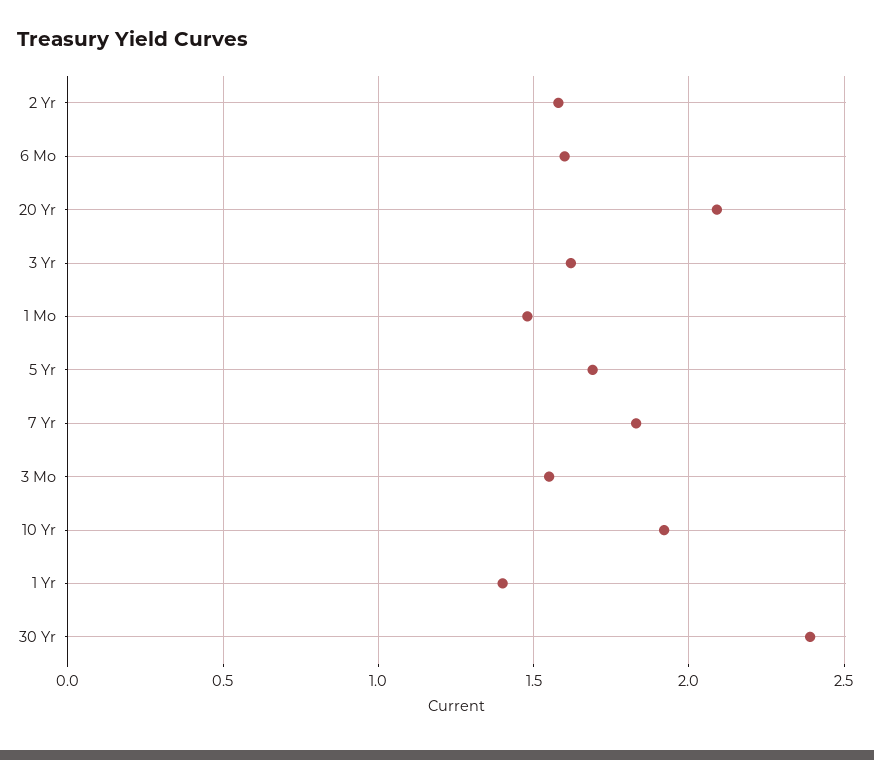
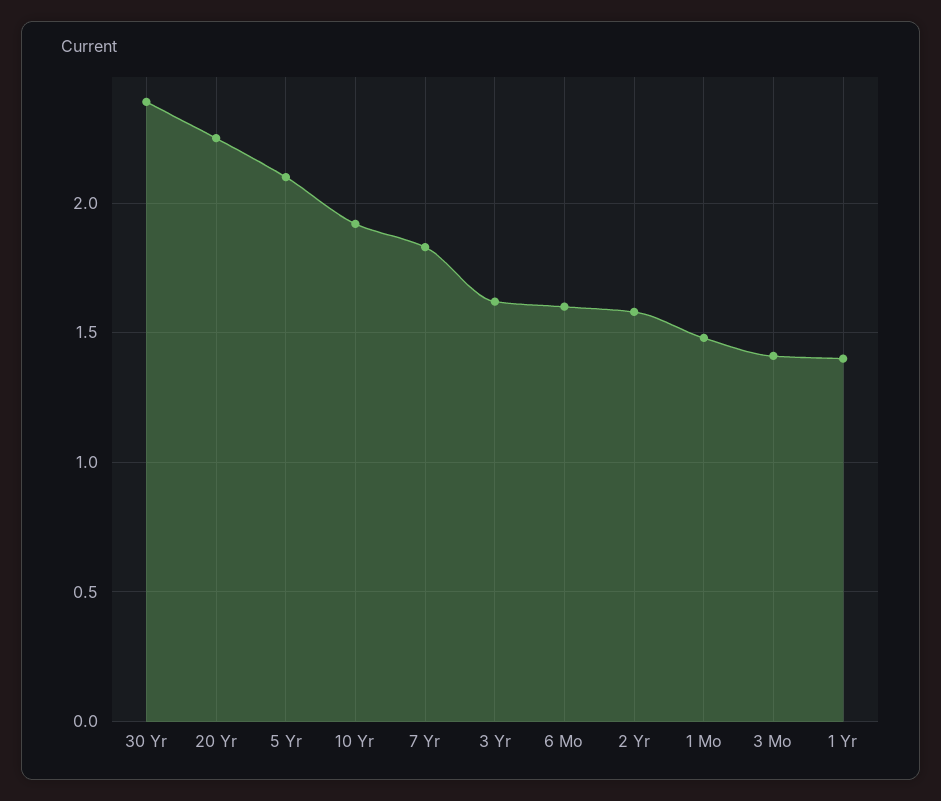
20 Yr: 2.1 -> 2.25
5 Yr: 1.7 -> 2.1
3 Mo: 1.55 -> 1.4

